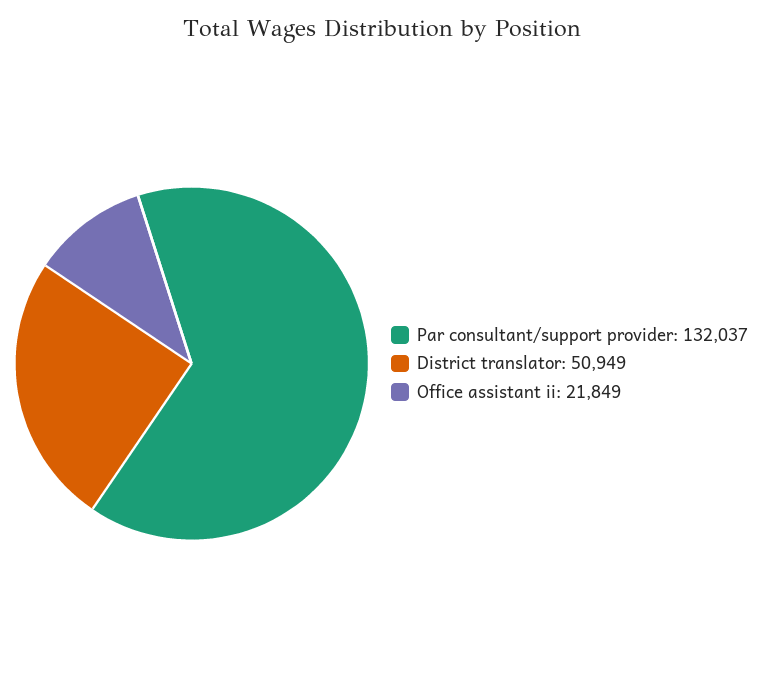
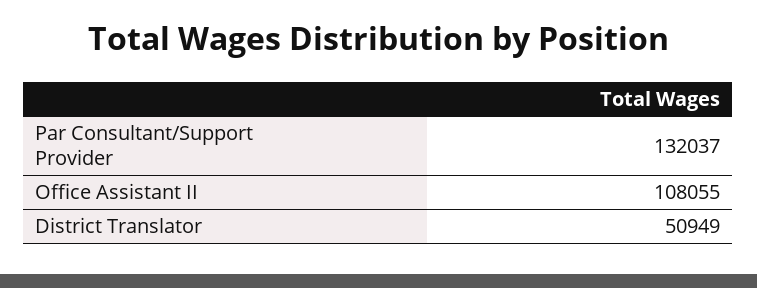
Office assistant ii: 21849 -> 108055

